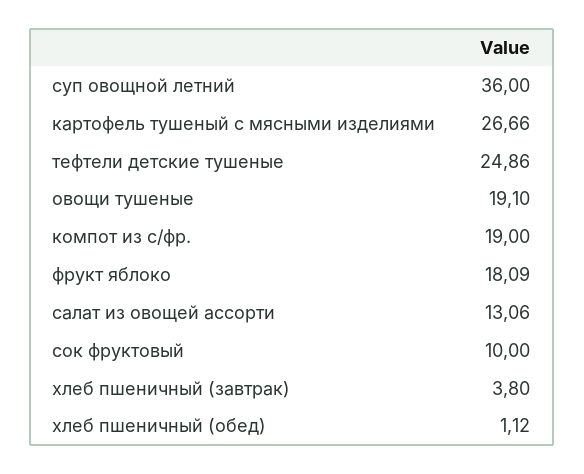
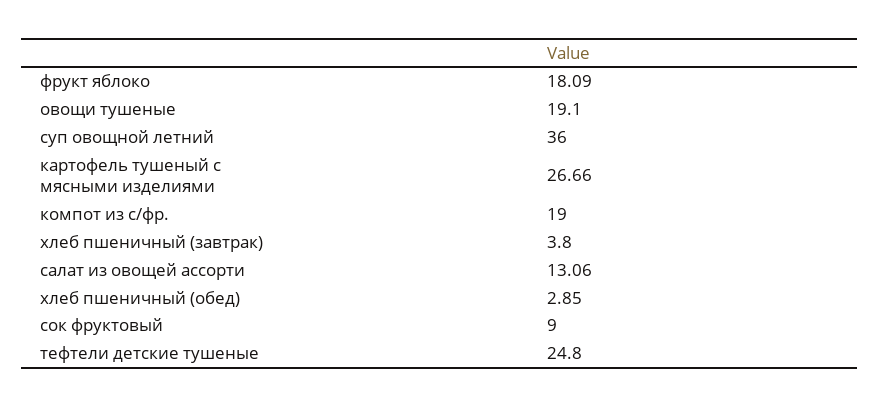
тефтели детские тушеные: 24.86 -> 24.8
сок фруктовый: 10 -> 9
хлеб пшеничный (обед): 1.12 -> 2.85

